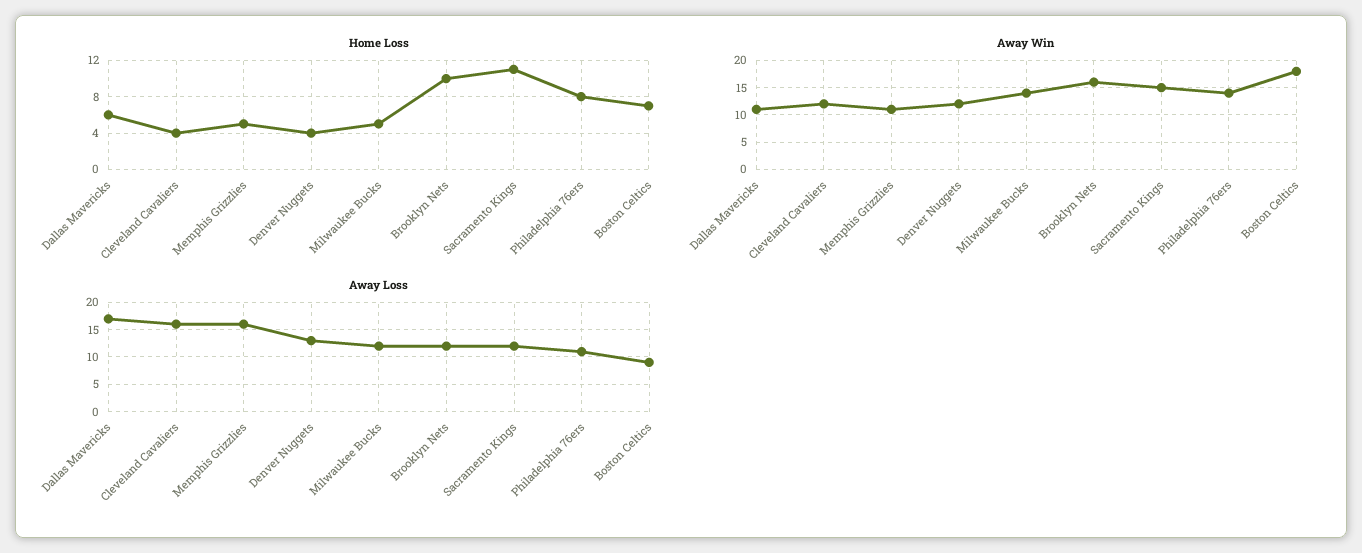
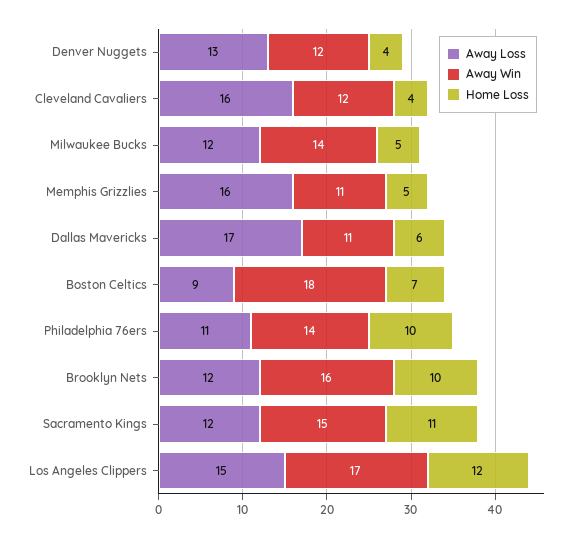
Home Loss, Philadelphia 76ers: 8 -> 10
Away Loss, Los Angeles Clippers: none -> 15
Away Win, Los Angeles Clippers: none -> 17
Home Loss, Los Angeles Clippers: none -> 12

